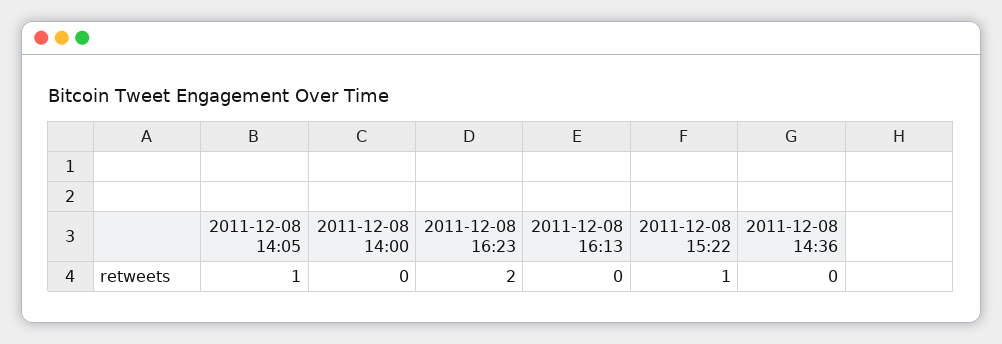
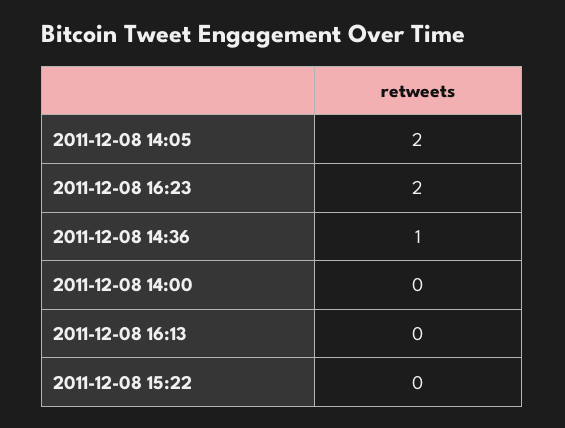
2011-12-08 14:05: 1 -> 2
2011-12-08 15:22: 1 -> 0
2011-12-08 14:36: 0 -> 1

